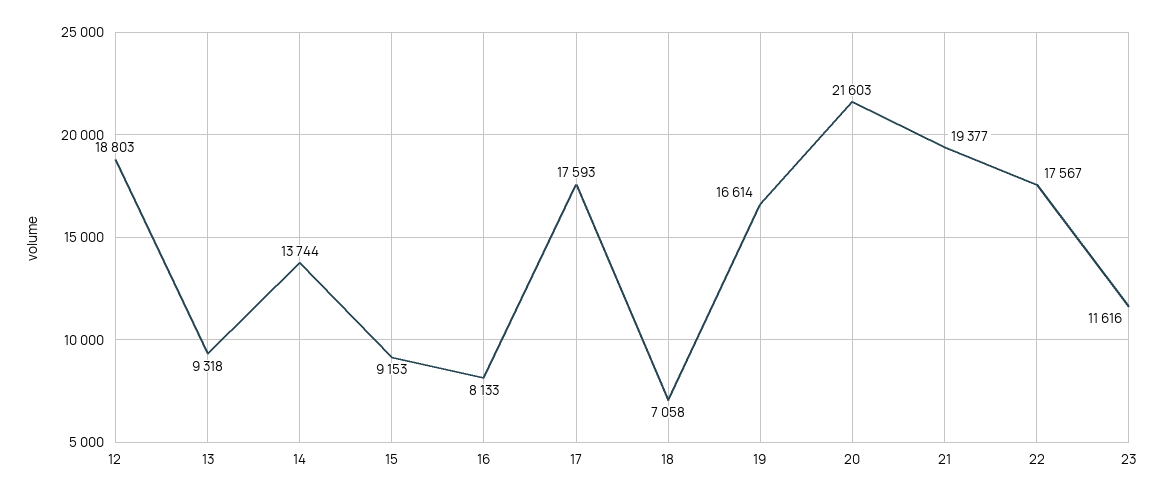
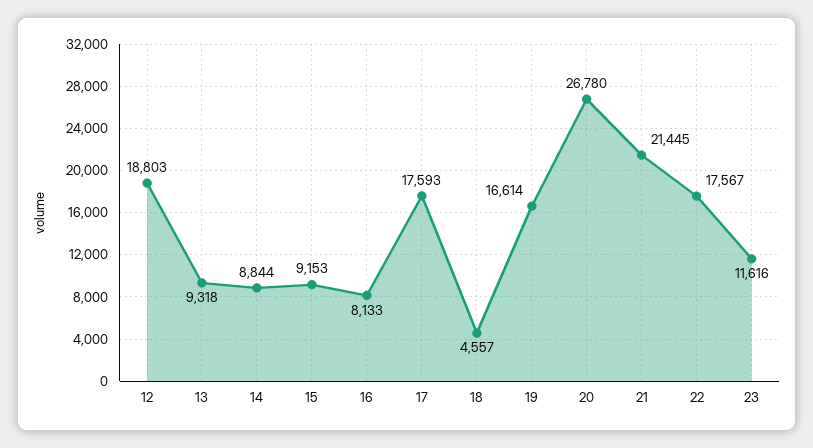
14: 13744 -> 8844
18: 7058 -> 4557
20: 21603 -> 26780
21: 19377 -> 21445

